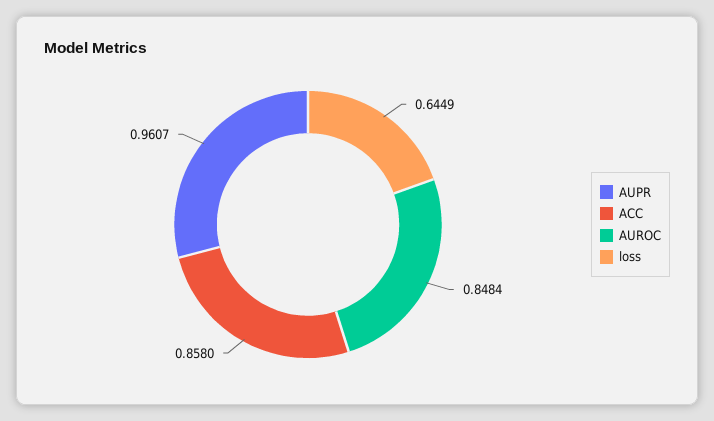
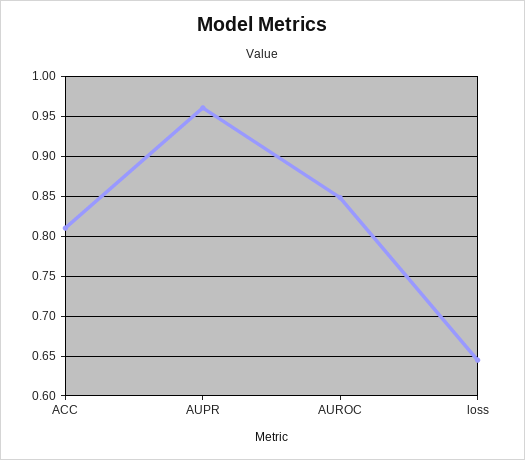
ACC: 0.858 -> 0.81

